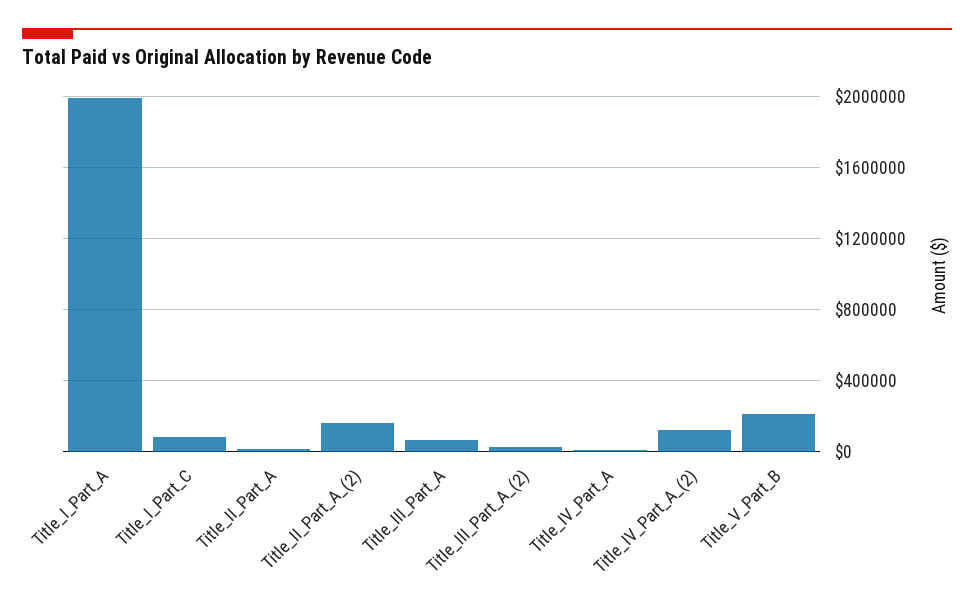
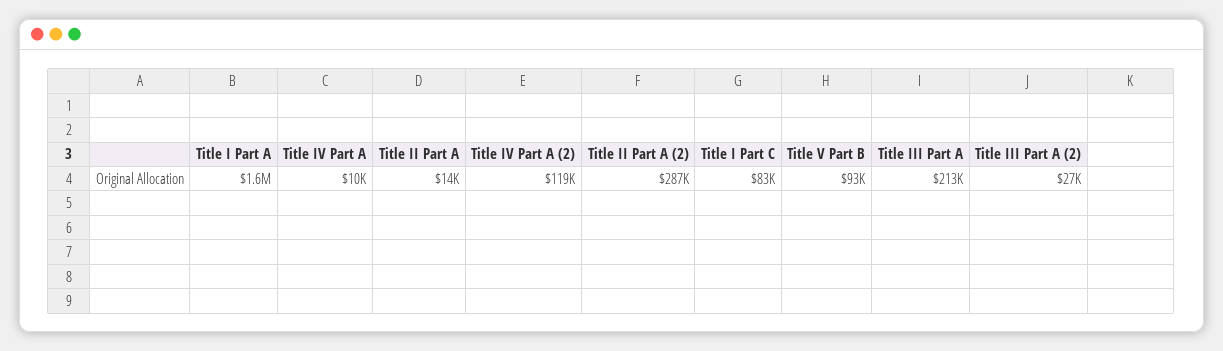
Title_I_Part_A: 2000000 -> 1600000
Title_II_Part_A_(2): 150000 -> 287000
Title_III_Part_A: 50000 -> 213000
Title_V_Part_B: 200000 -> 93000

